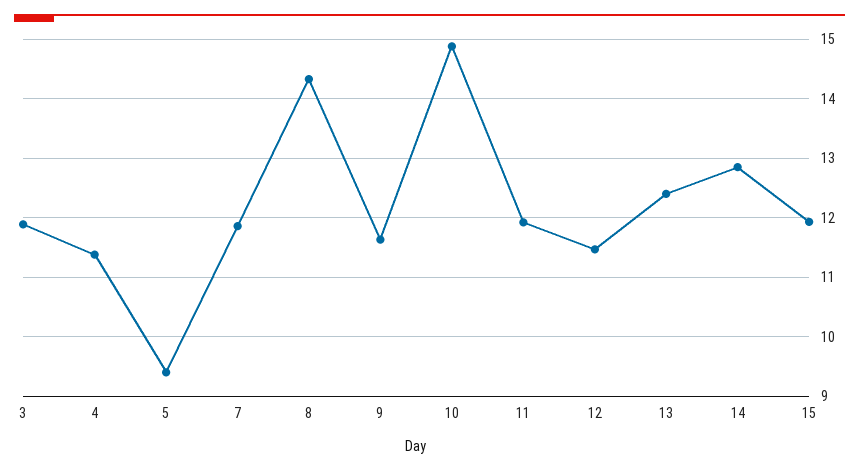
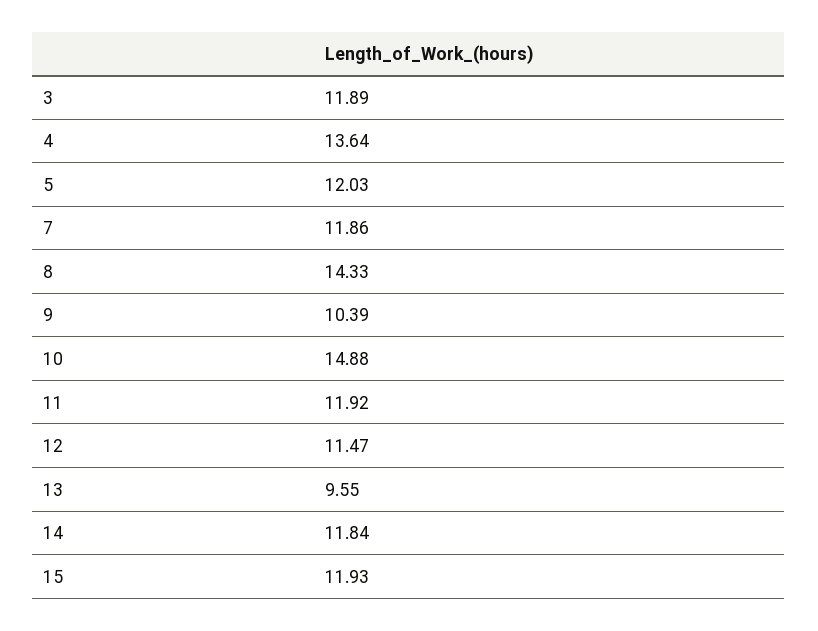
4: 11.4 -> 13.64
5: 9.4 -> 12.03
9: 11.6 -> 10.39
13: 12.4 -> 9.55
14: 12.8 -> 11.84

